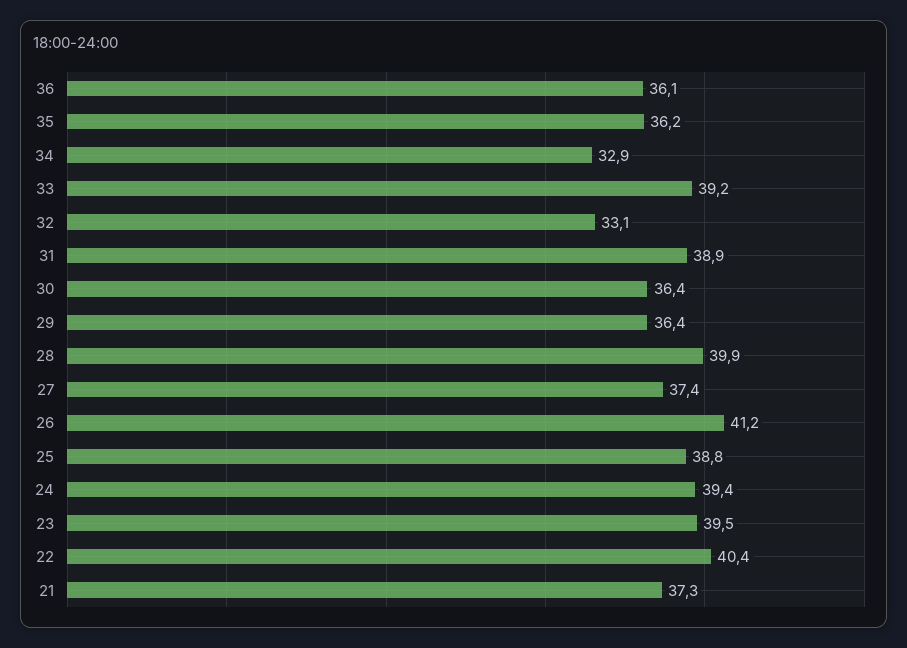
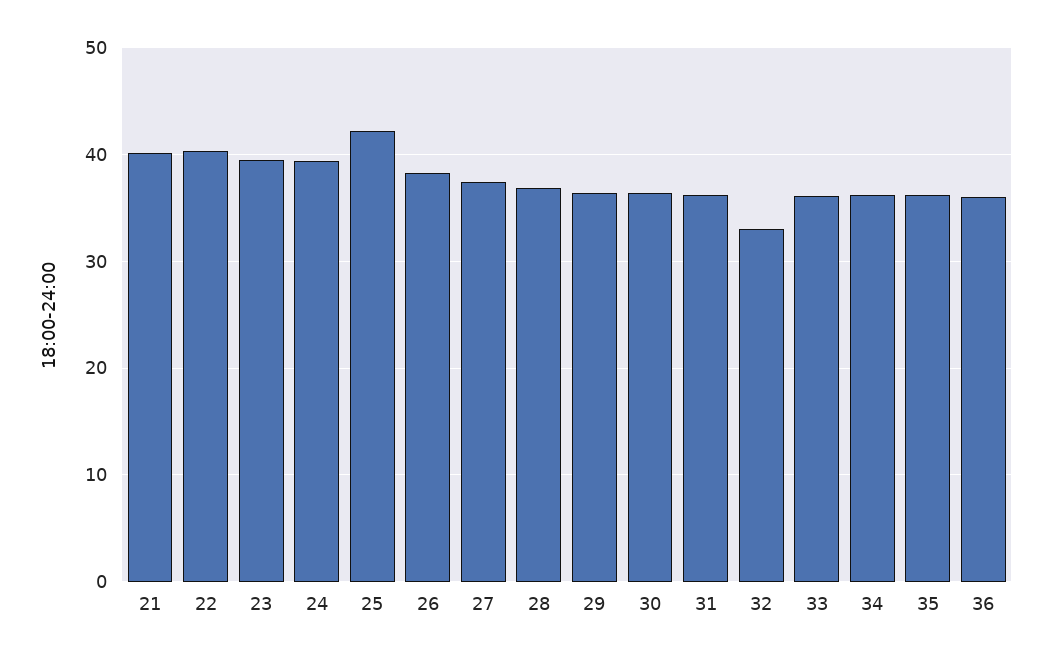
34: 32.9 -> 36
33: 39.2 -> 36
31: 38.9 -> 36
28: 39.9 -> 37
26: 41.2 -> 38
25: 38.8 -> 42
21: 37.3 -> 40

